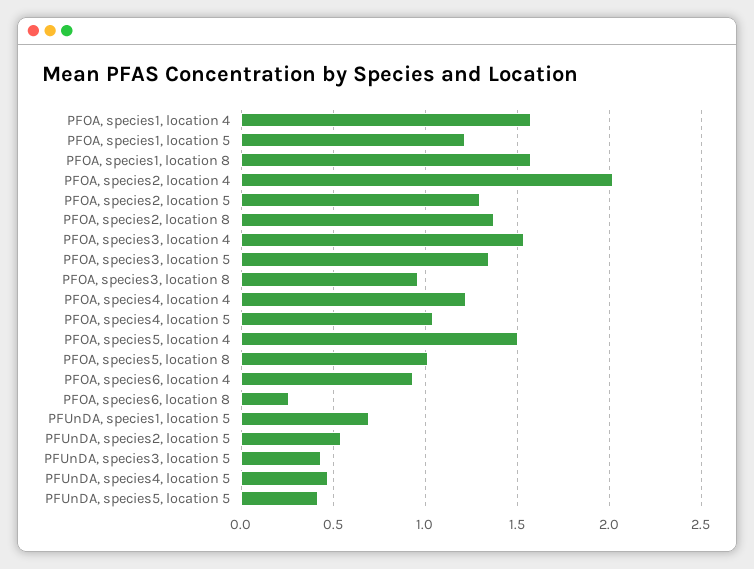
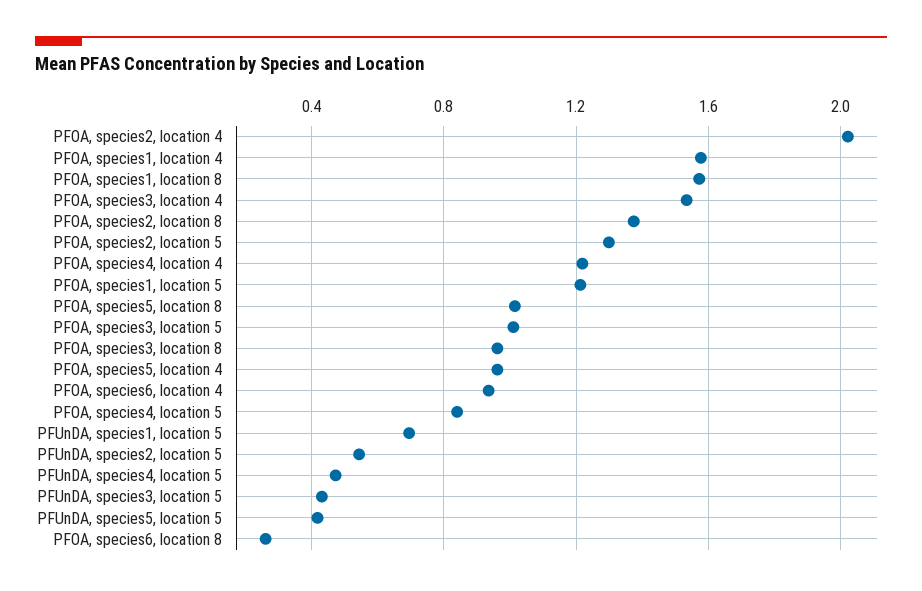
PFOA, species3, location 5: 1.35 -> 1
PFOA, species4, location 5: 1.05 -> 0.85
PFOA, species5, location 4: 1.5 -> 0.95

